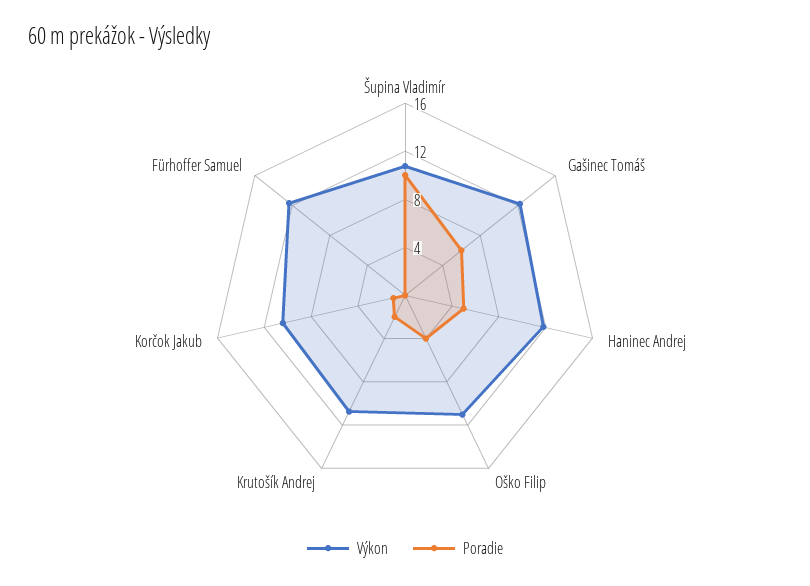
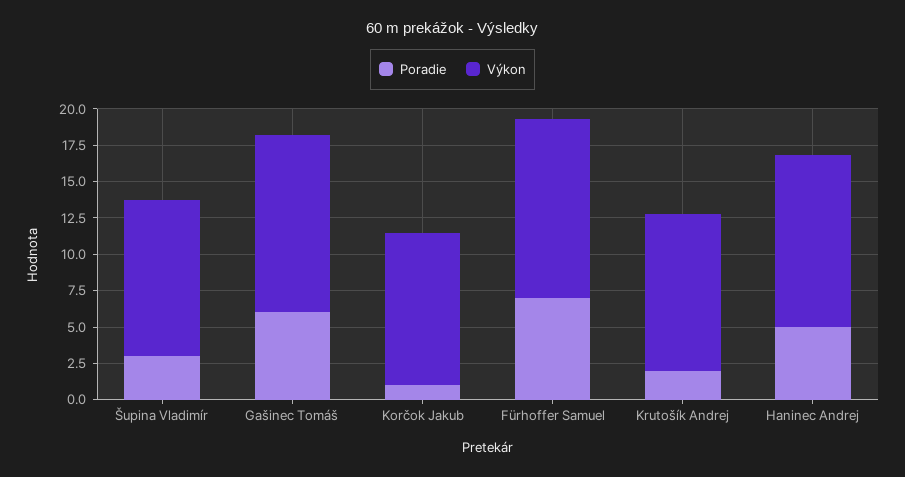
Poradie, Šupina Vladimír: 10 -> 2.5
Výkon, Oško Filip: 11 -> none
Poradie, Oško Filip: 4 -> none
Poradie, Fürhoffer Samuel: 0 -> 7.5

